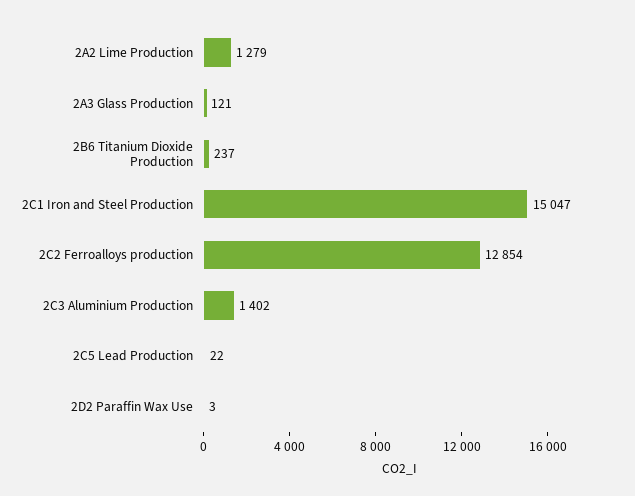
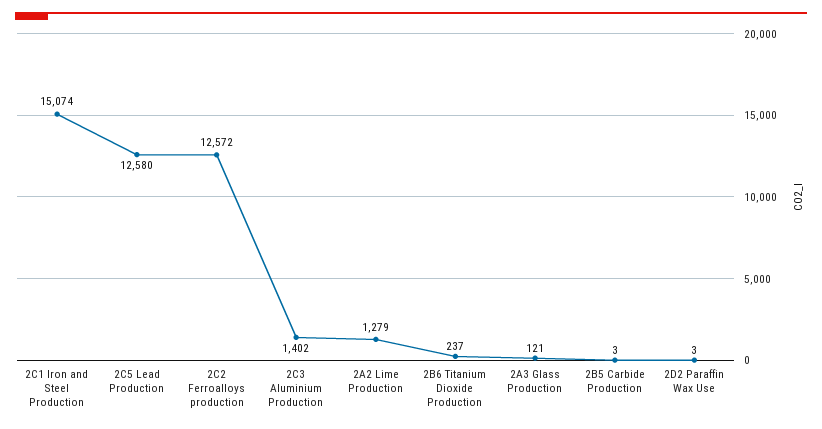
2C1 Iron and Steel Production: 15047 -> 15074
2C2 Ferroalloys production: 12854 -> 12572
2C5 Lead Production: 22 -> 12580
2B5 Carbide Production: none -> 3

